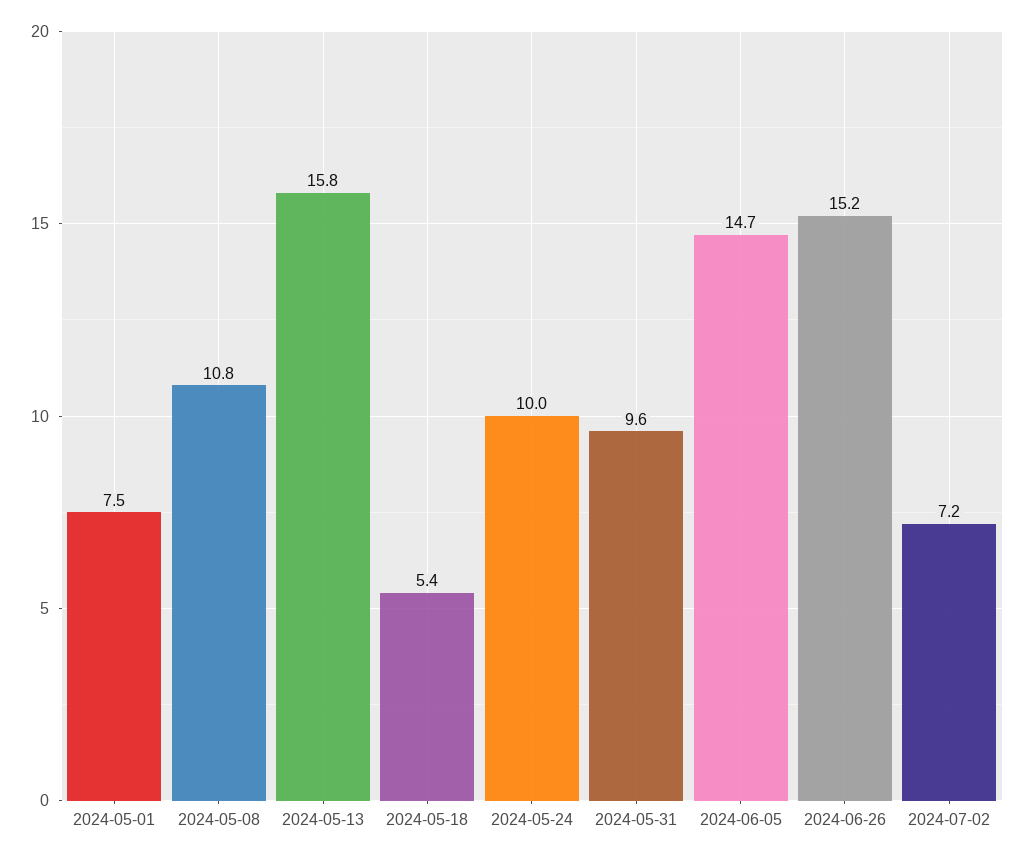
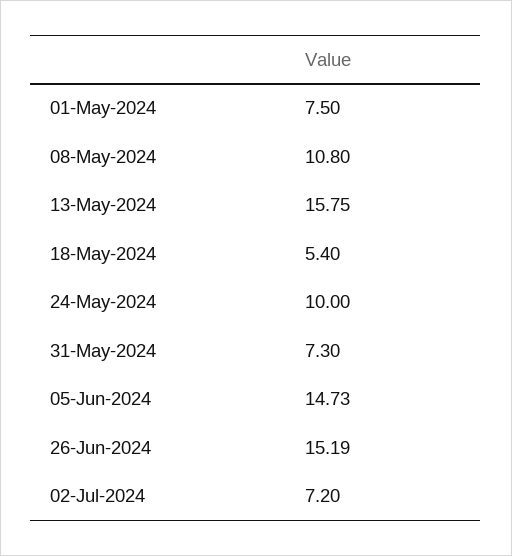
2024-05-31: 9.6 -> 7.3

